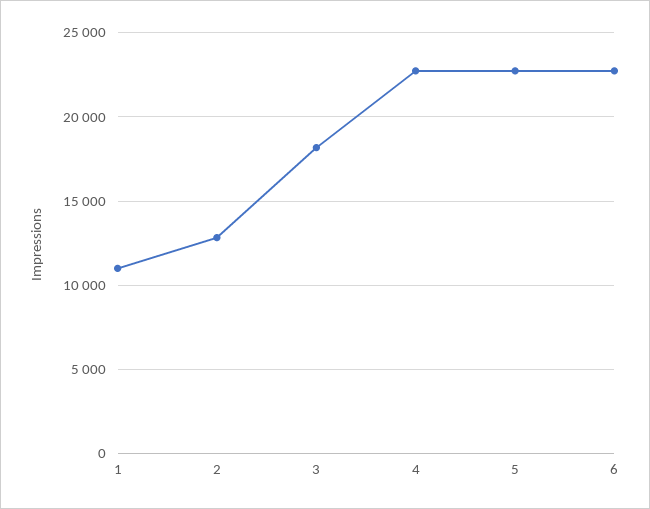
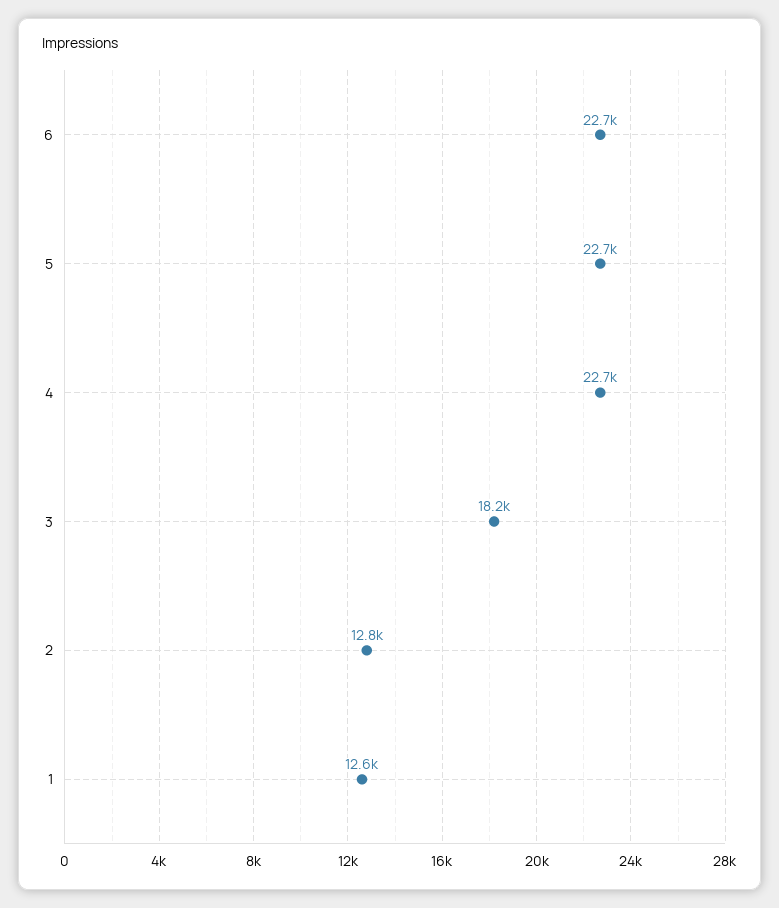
1: 11000 -> 12600

